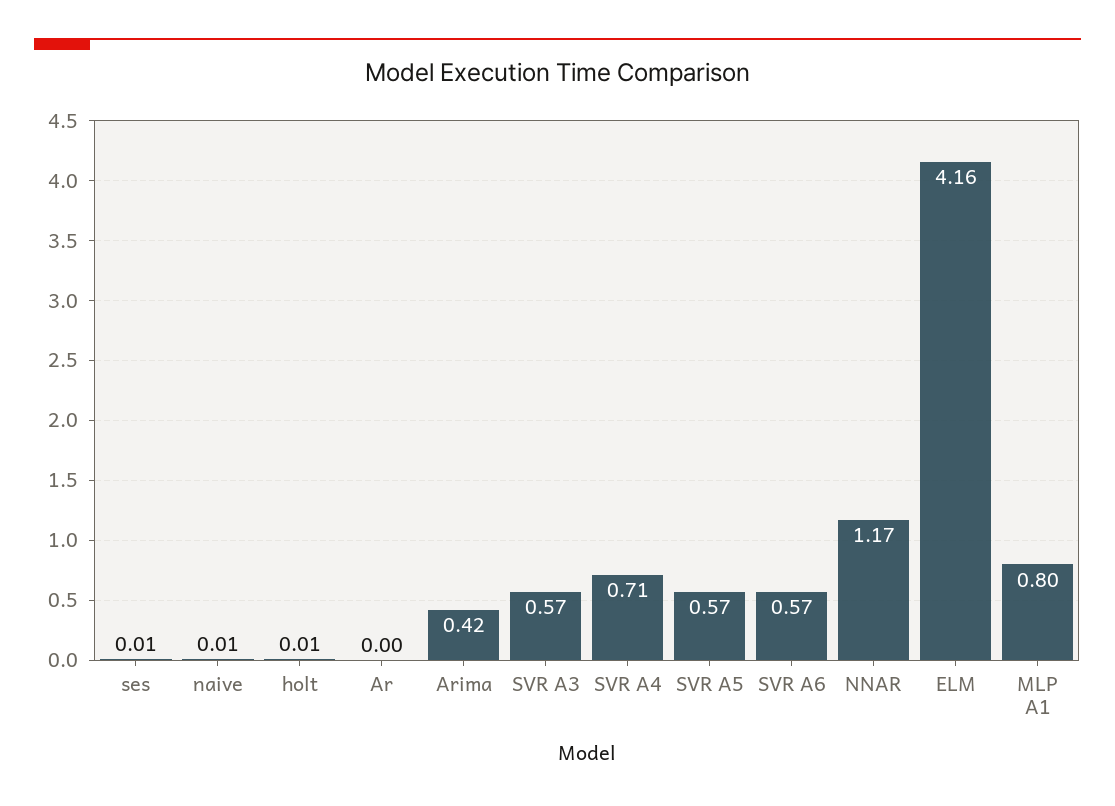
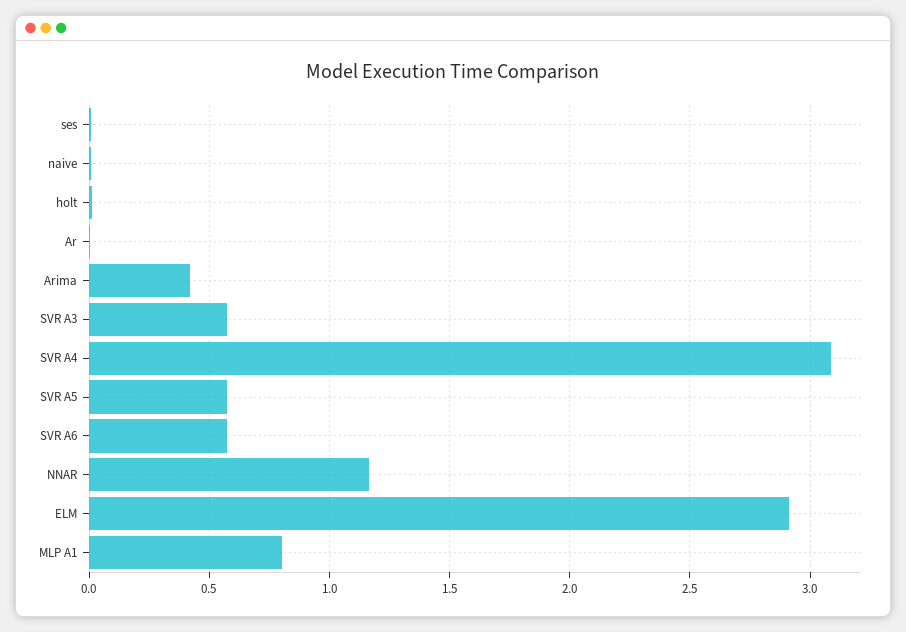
SVR A4: 0.71 -> 3.1
ELM: 4.16 -> 2.9

